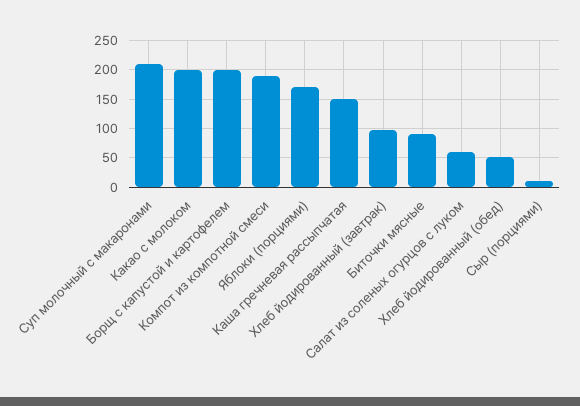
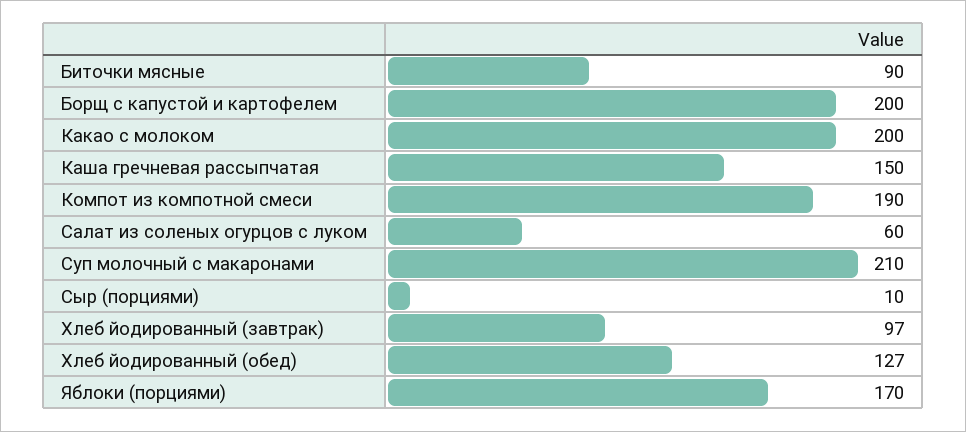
Хлеб йодированный (обед): 50 -> 127

